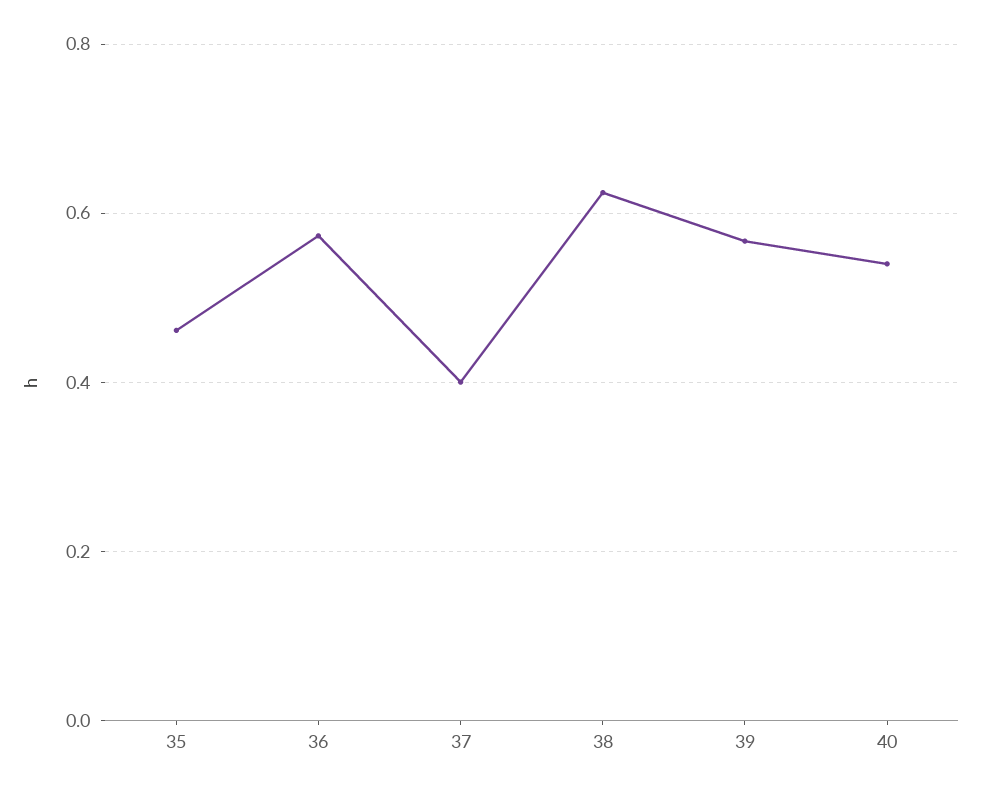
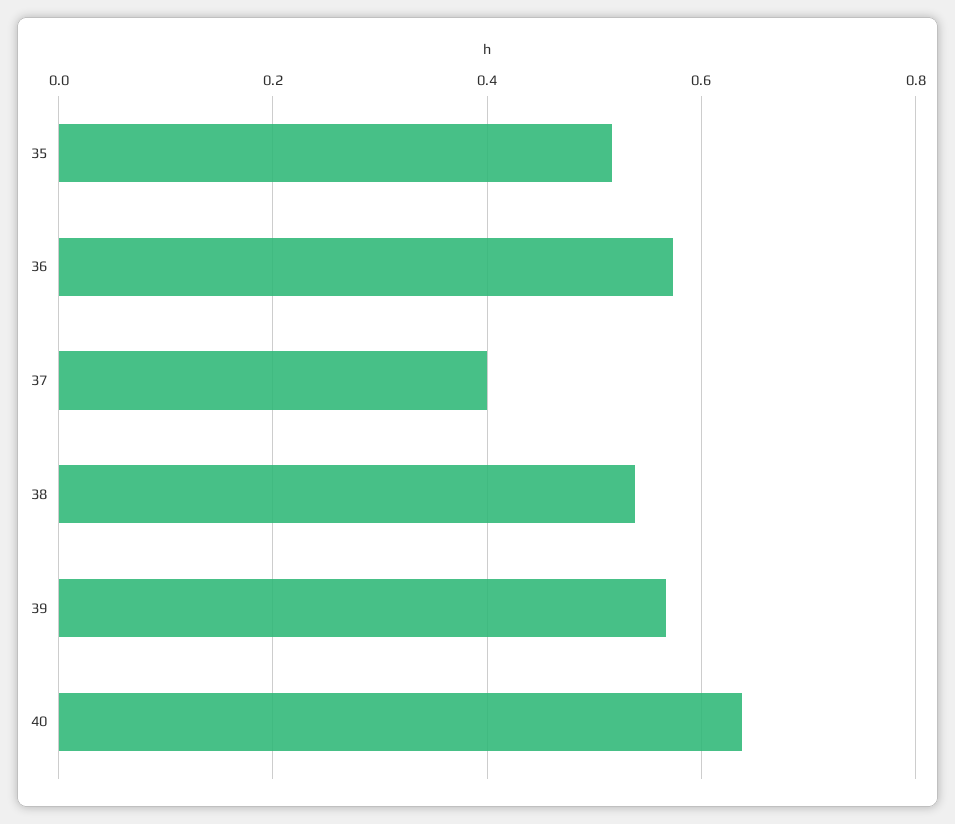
35: 0.46 -> 0.52
38: 0.62 -> 0.54
40: 0.54 -> 0.64

